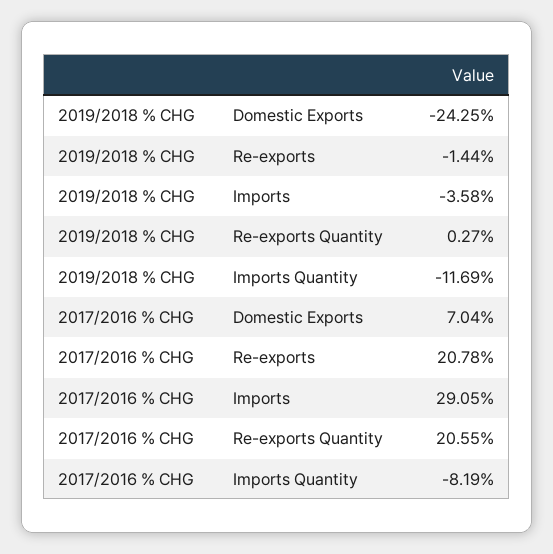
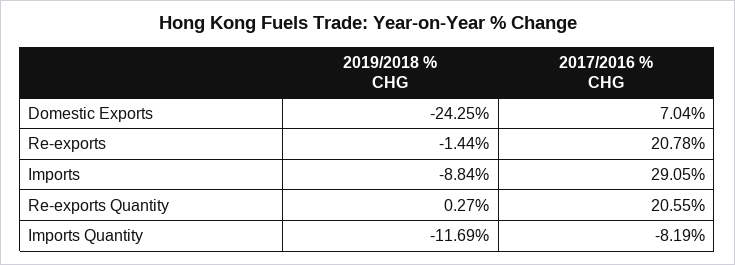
2019/2018 % CHG, Imports: -3.58 -> -8.84

